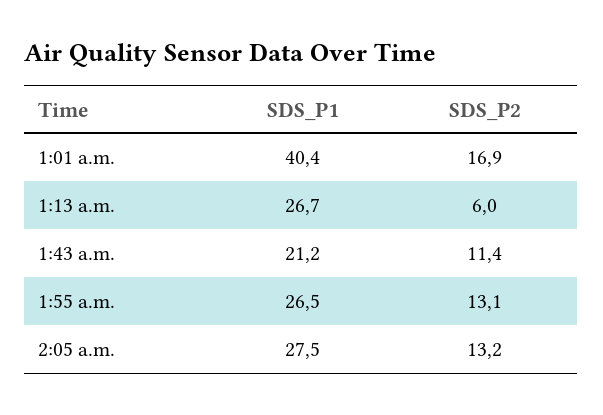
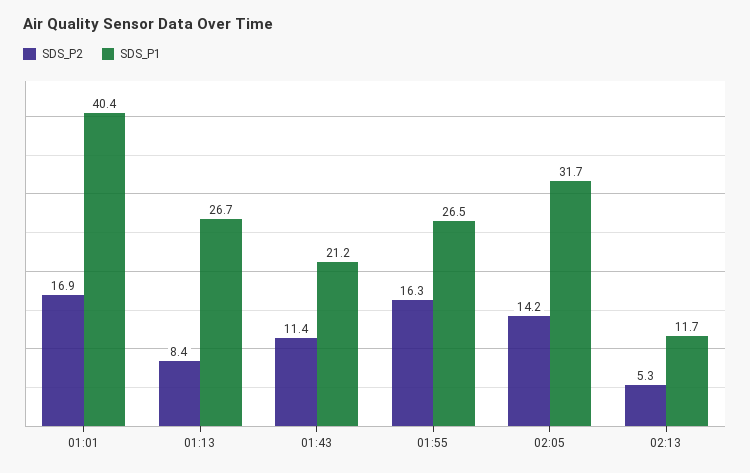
SDS_P2, 1:13 a.m.: 6 -> 8.4
SDS_P2, 1:55 a.m.: 13.1 -> 16.3
SDS_P1, 2:05 a.m.: 27.5 -> 31.7
SDS_P2, 2:05 a.m.: 13.2 -> 14.2
SDS_P2, 02:13: none -> 5.3
SDS_P1, 02:13: none -> 11.7

